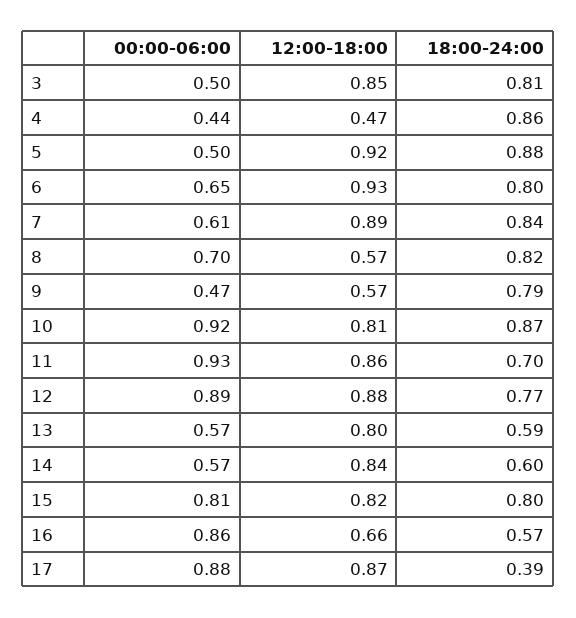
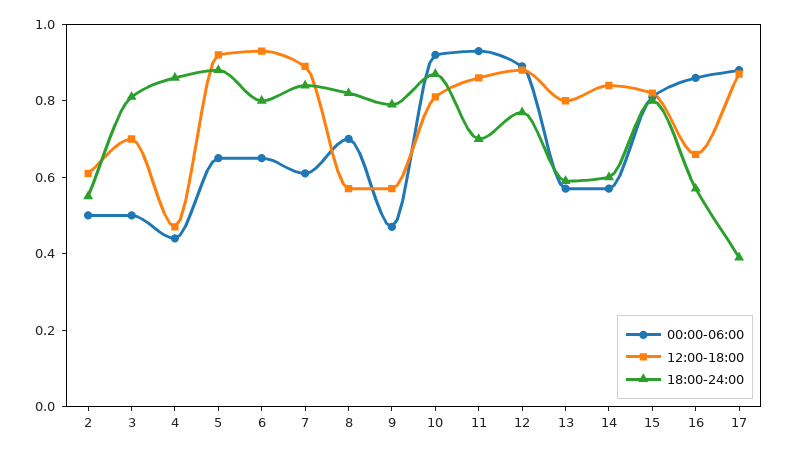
12:00-18:00, 3: 0.85 -> 0.7
00:00-06:00, 5: 0.5 -> 0.65
00:00-06:00, 2: none -> 0.5
12:00-18:00, 2: none -> 0.6
18:00-24:00, 2: none -> 0.55

